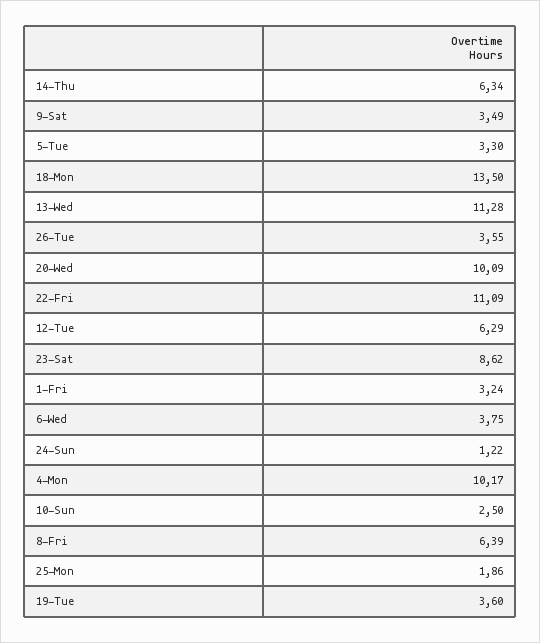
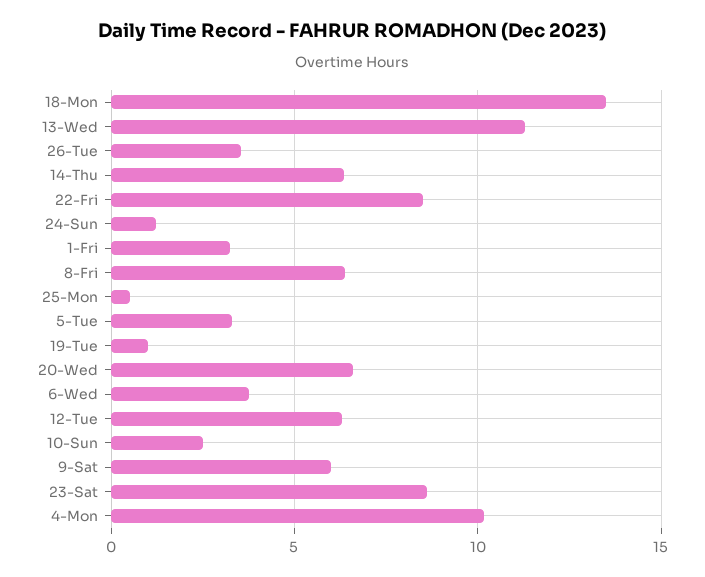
9-Sat: 3.49 -> 6
20-Wed: 10.09 -> 6.5
22-Fri: 11.09 -> 8.5
25-Mon: 1.86 -> 0.5
19-Tue: 3.6 -> 1

